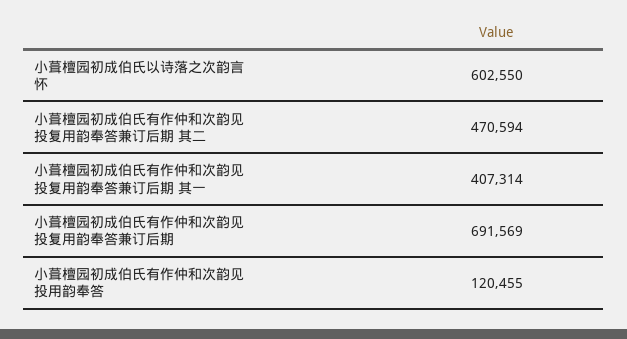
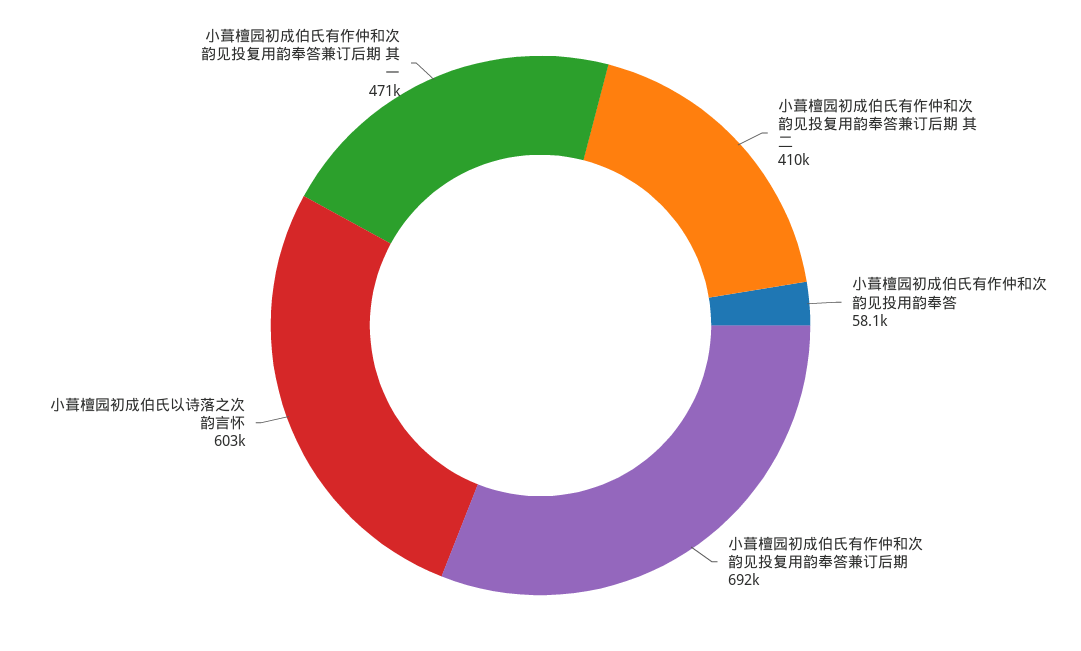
小葺檀园初成伯氏有作仲和次韵见投复用韵奉答兼订后期 其二: 470594 -> 410000
小葺檀园初成伯氏有作仲和次韵见投复用韵奉答兼订后期 其一: 407314 -> 471000
小葺檀园初成伯氏有作仲和次韵见投用韵奉答: 120455 -> 58100

